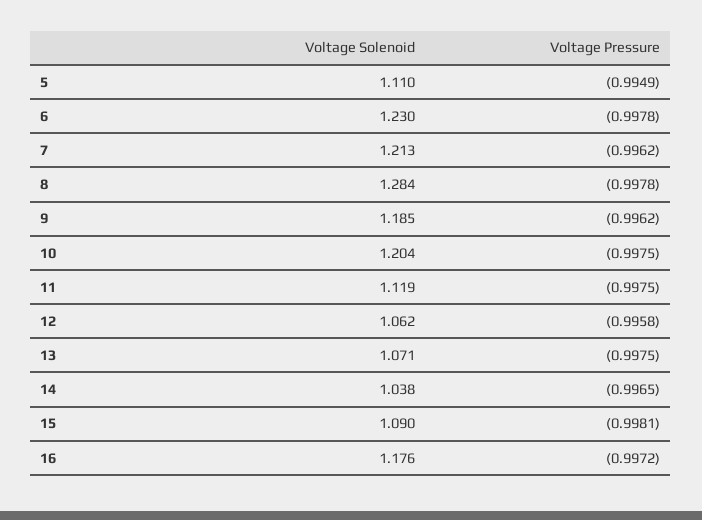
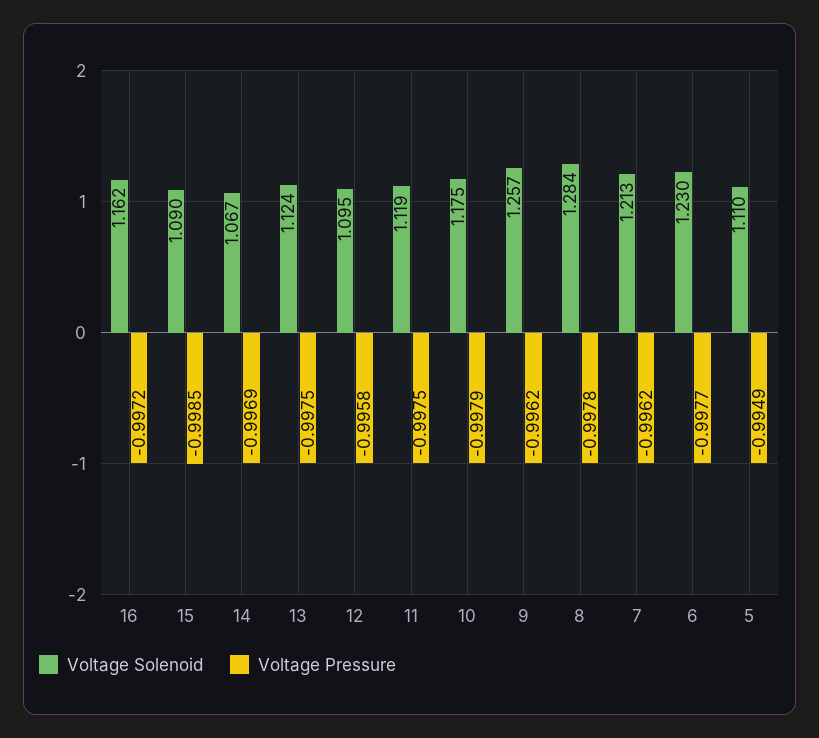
Voltage Pressure, 6: -0.9978 -> -0.9977
Voltage Solenoid, 9: 1.185 -> 1.257
Voltage Solenoid, 10: 1.204 -> 1.175
Voltage Pressure, 10: -0.9975 -> -0.9979
Voltage Solenoid, 12: 1.062 -> 1.095
Voltage Solenoid, 13: 1.071 -> 1.124
Voltage Solenoid, 14: 1.038 -> 1.067
Voltage Pressure, 14: -0.9965 -> -0.9969
Voltage Pressure, 15: -0.9981 -> -0.9985
Voltage Solenoid, 16: 1.176 -> 1.162

